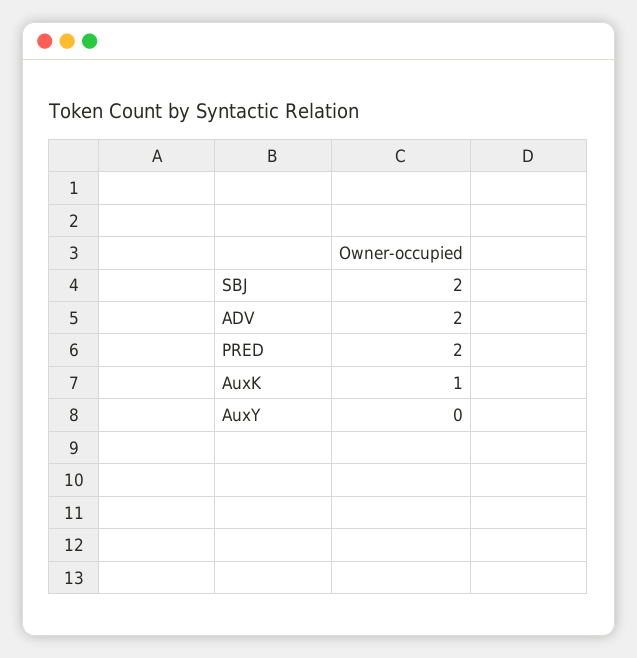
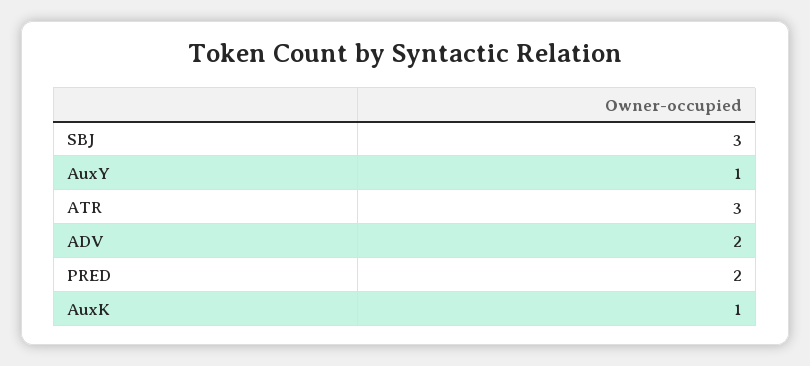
SBJ: 2 -> 3
AuxY: 0 -> 1
ATR: none -> 3

